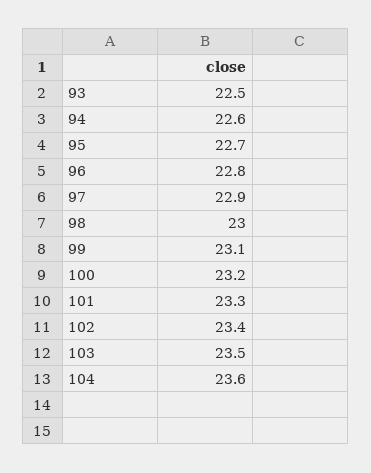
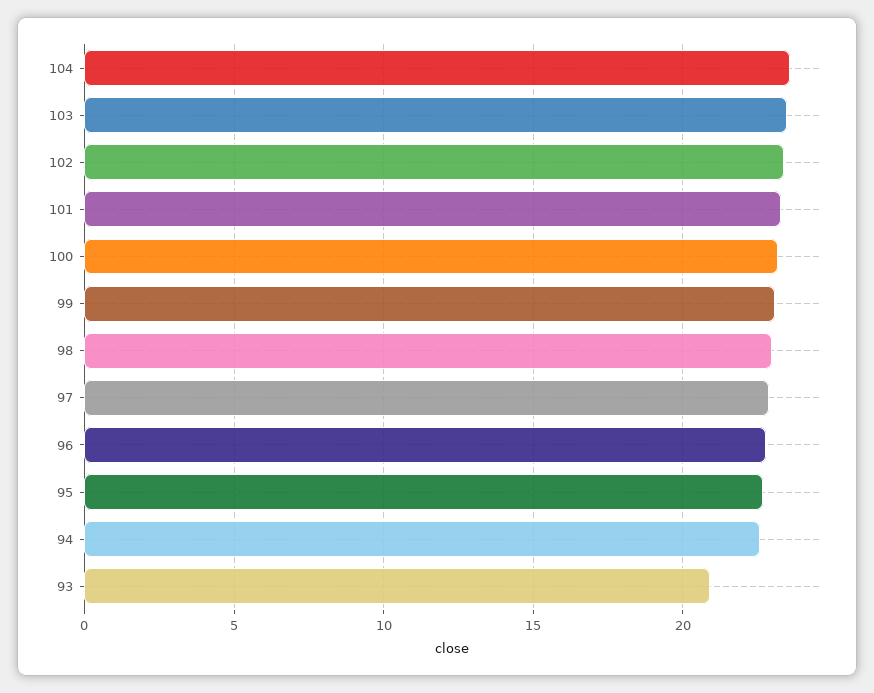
93: 22.5 -> 21

